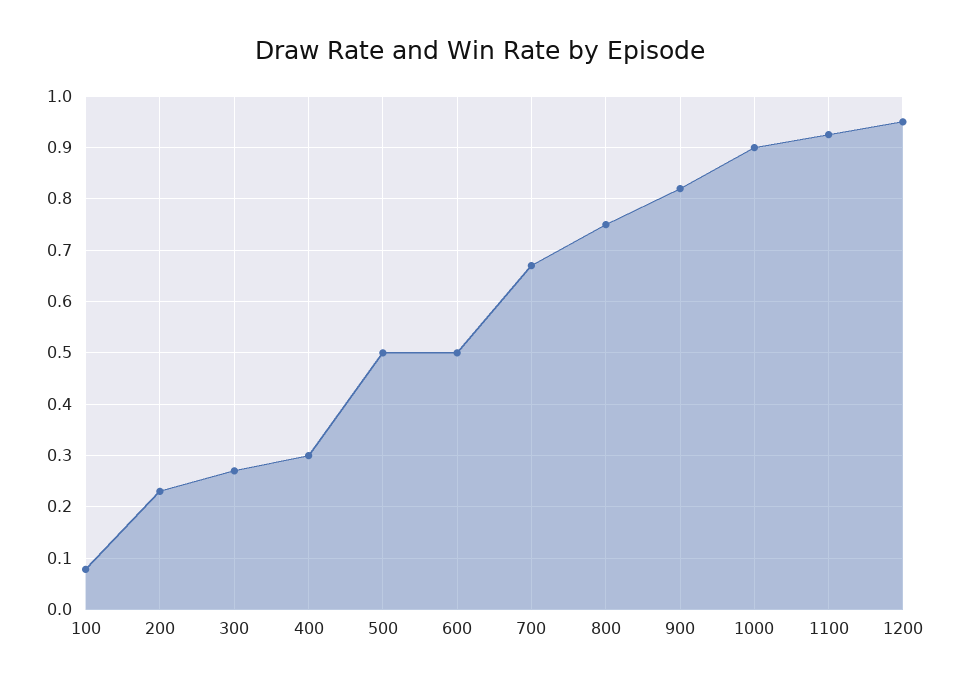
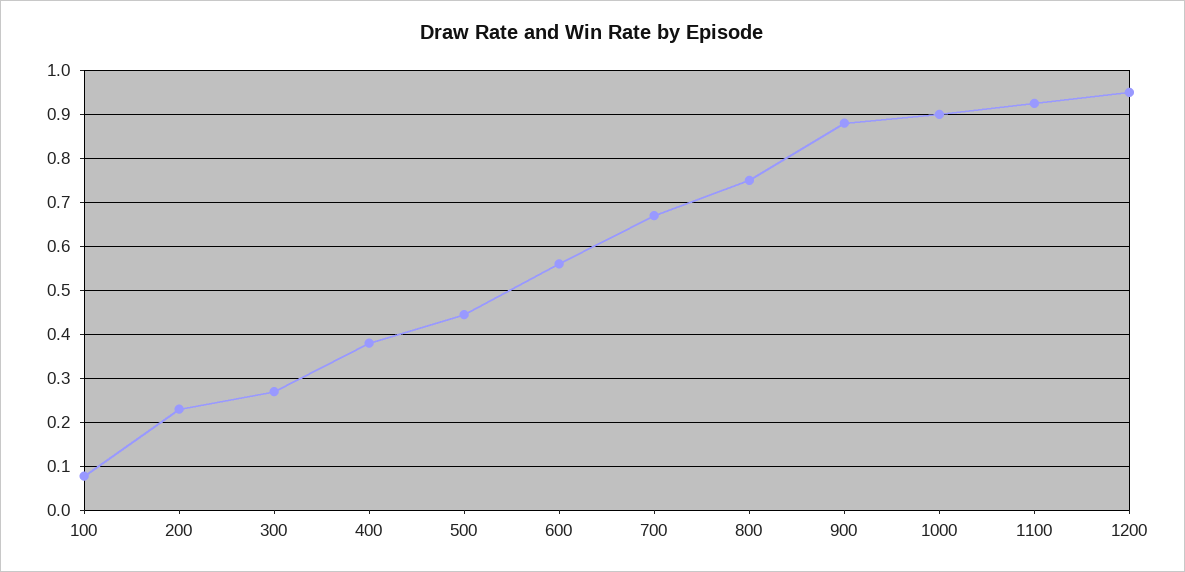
400: 0.3 -> 0.38
500: 0.5 -> 0.44
600: 0.5 -> 0.56
900: 0.82 -> 0.88

